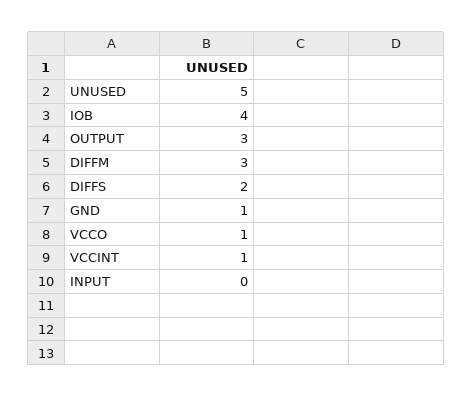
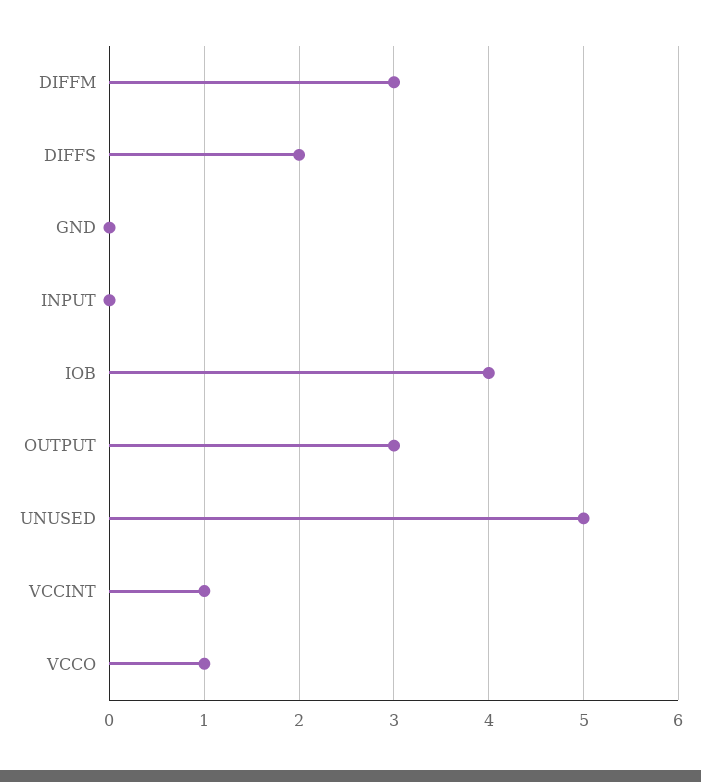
GND: 1 -> 0

